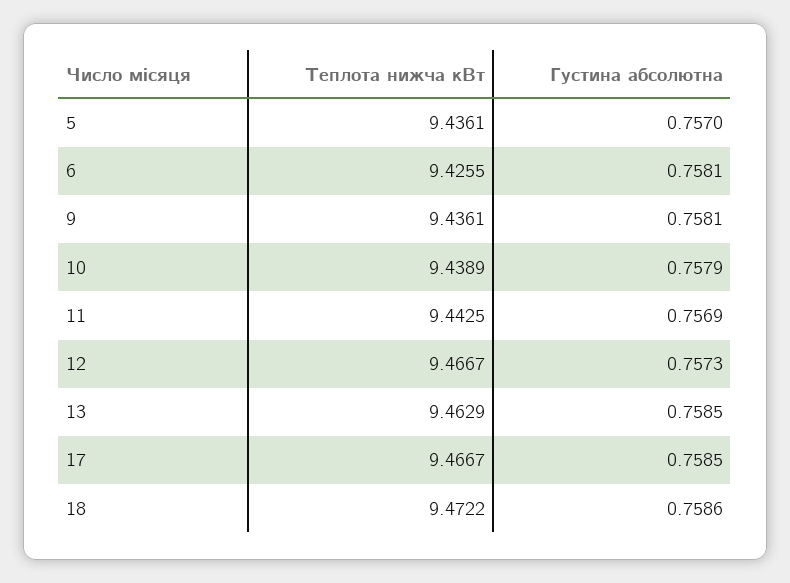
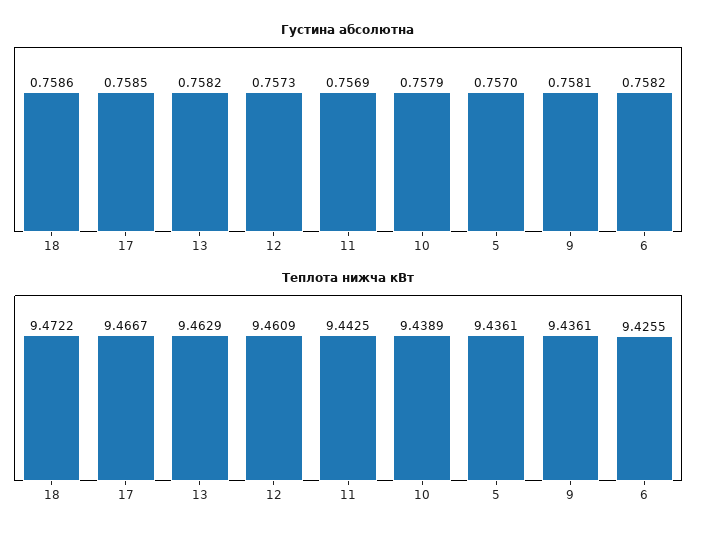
Густина абсолютна, 6: 0.7581 -> 0.7582
Теплота нижча кВт, 12: 9.4667 -> 9.4609
Густина абсолютна, 13: 0.7585 -> 0.7582

